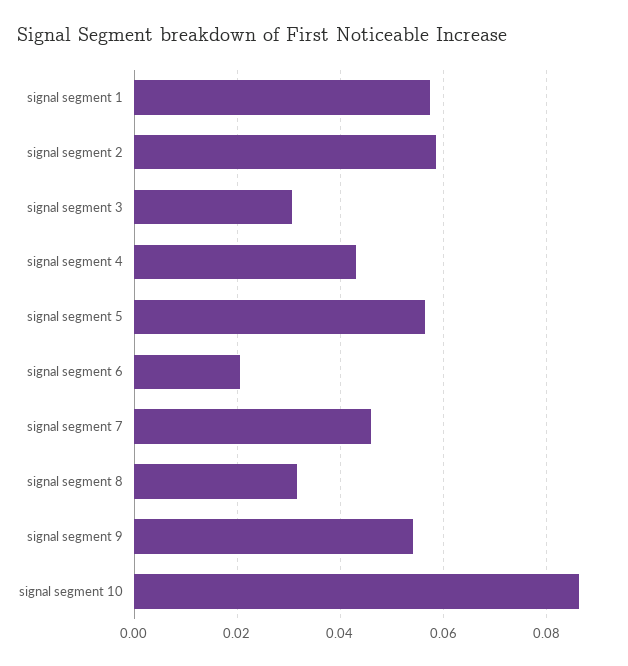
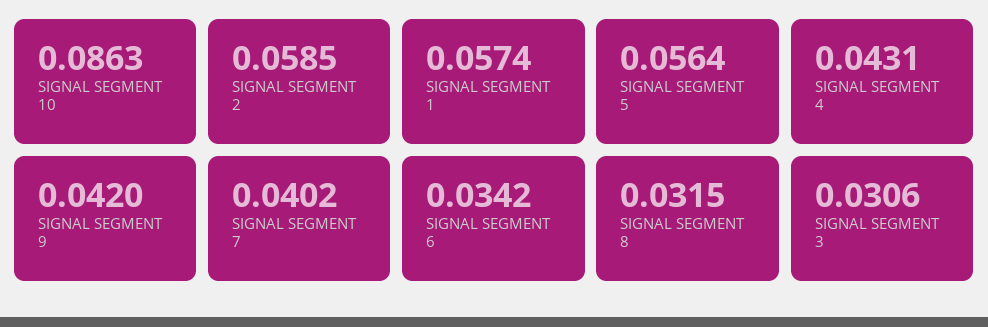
signal segment 6: 0.02 -> 0.0342
signal segment 7: 0.046 -> 0.0402
signal segment 9: 0.054 -> 0.042

